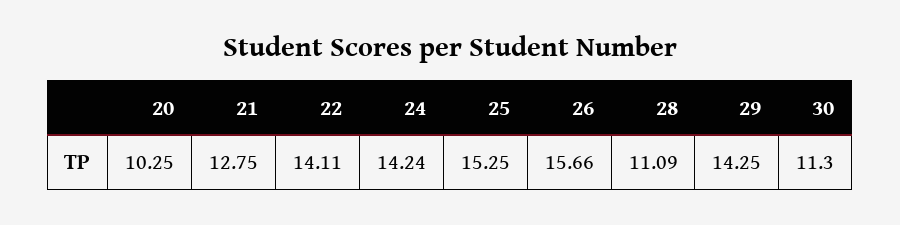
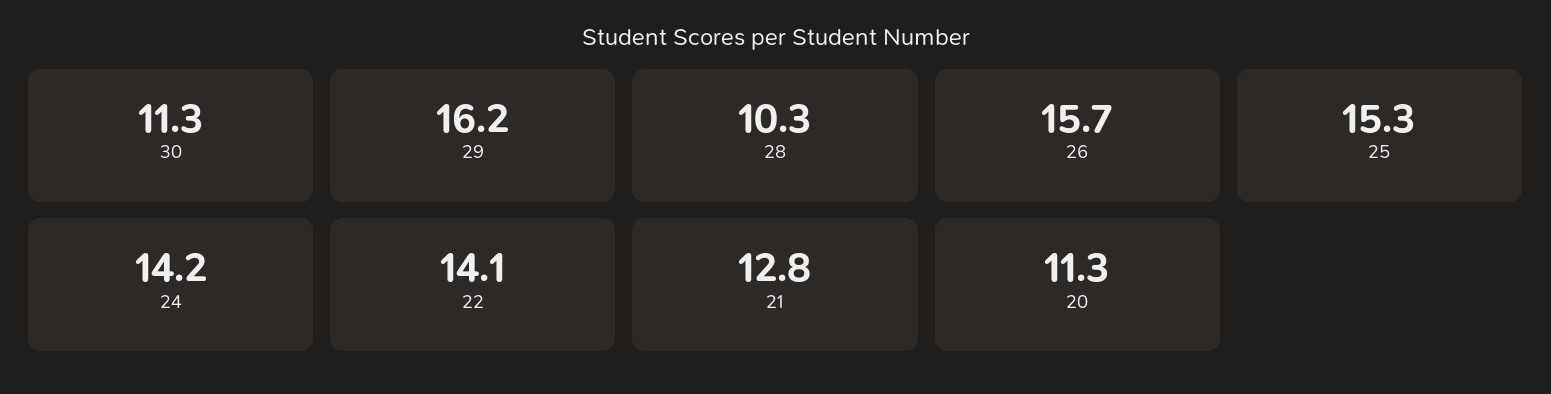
20: 10.25 -> 11.3
28: 11.09 -> 10.3
29: 14.25 -> 16.2

